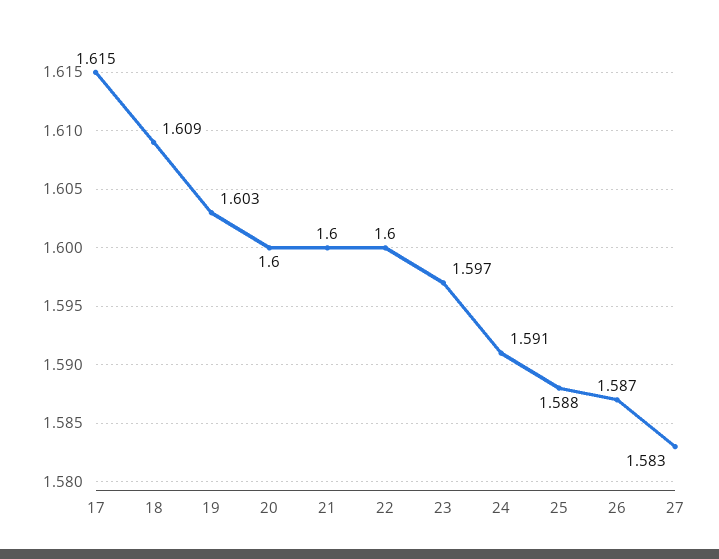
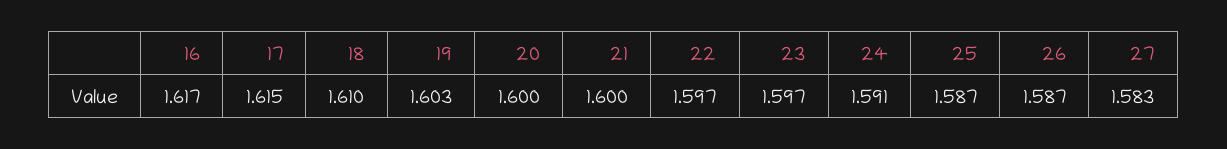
18: 1.609 -> 1.61
22: 1.6 -> 1.597
25: 1.588 -> 1.587
16: none -> 1.617

